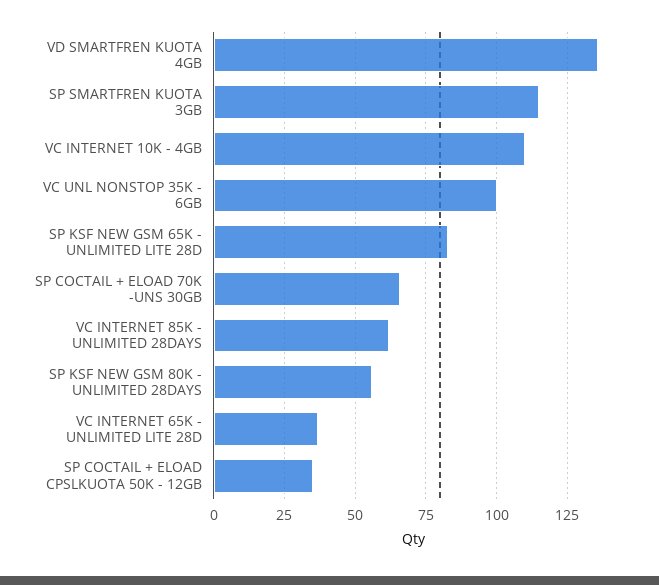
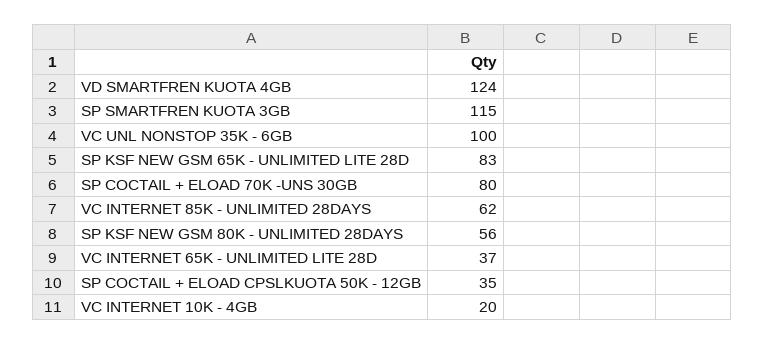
VD SMARTFREN KUOTA 4GB: 135 -> 124
VC INTERNET 10K - 4GB: 110 -> 20
SP COCTAIL + ELOAD 70K -UNS 30GB: 65 -> 80

